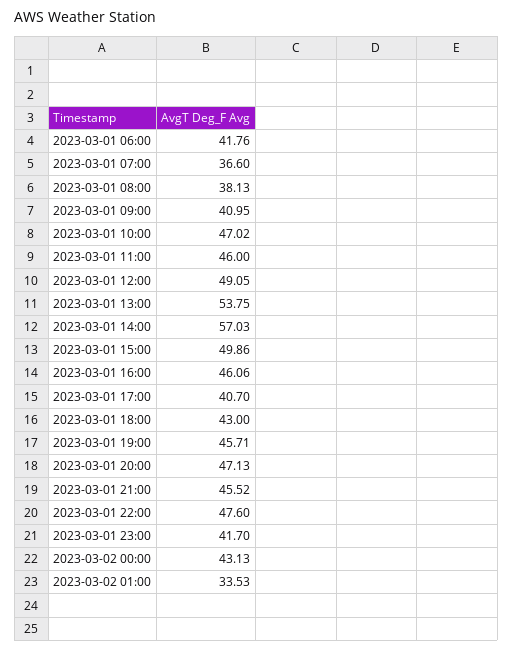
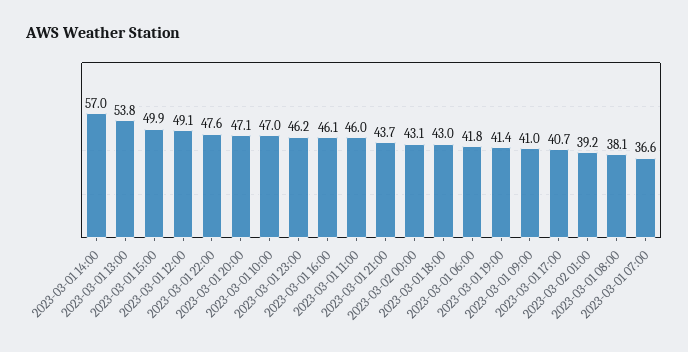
2023-03-01 19:00: 45.71 -> 41.4
2023-03-01 21:00: 45.52 -> 43.7
2023-03-01 23:00: 41.7 -> 46.2
2023-03-02 01:00: 33.53 -> 39.2

